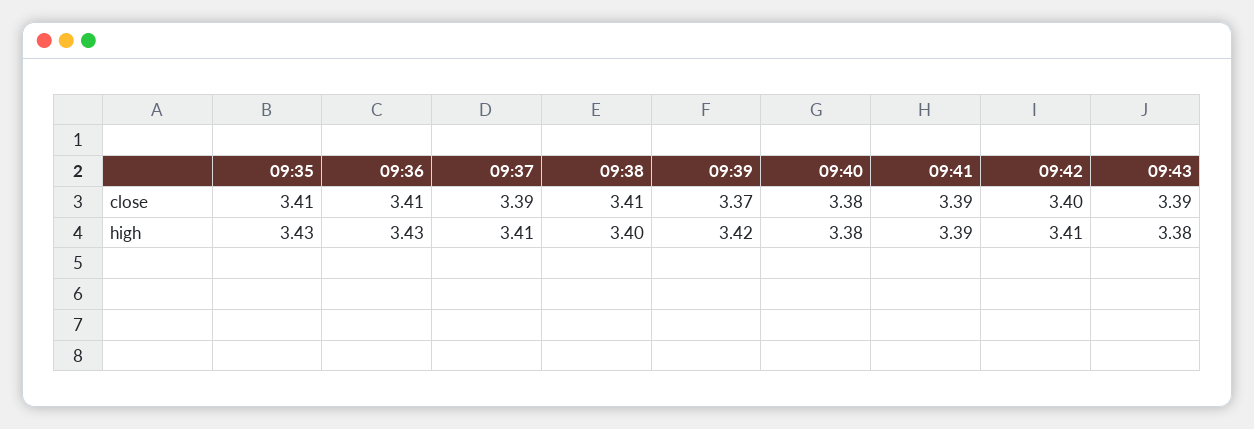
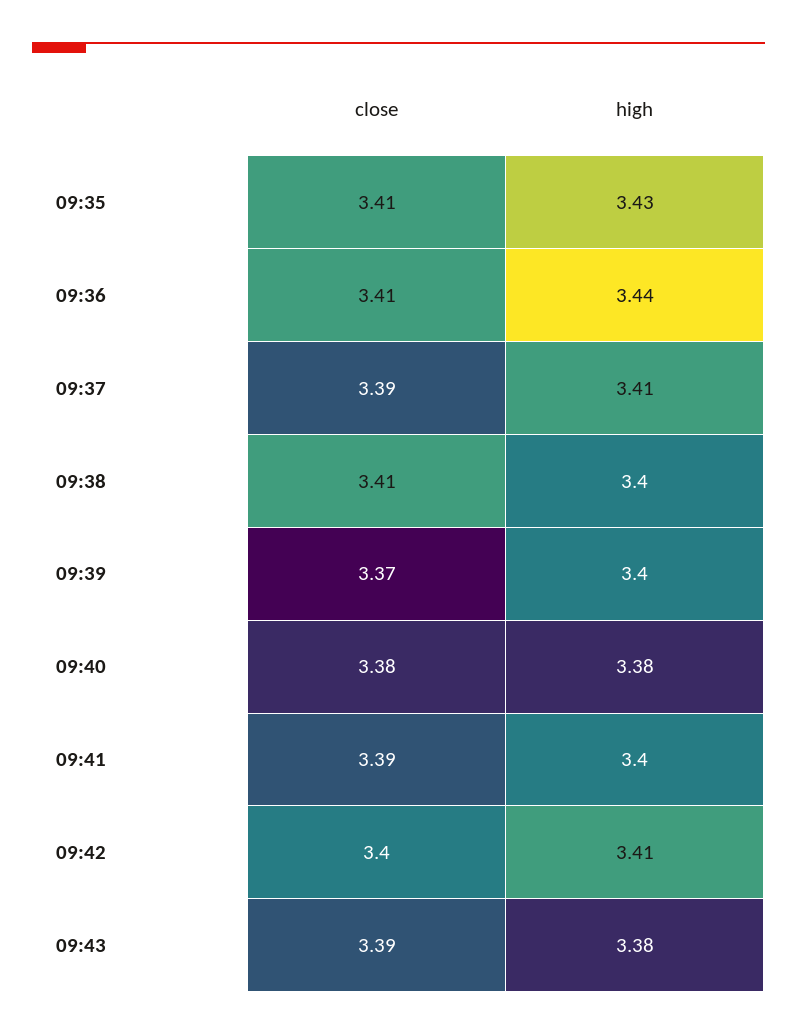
09:36, high: 3.43 -> 3.44
09:39, high: 3.42 -> 3.4
09:41, high: 3.39 -> 3.4

